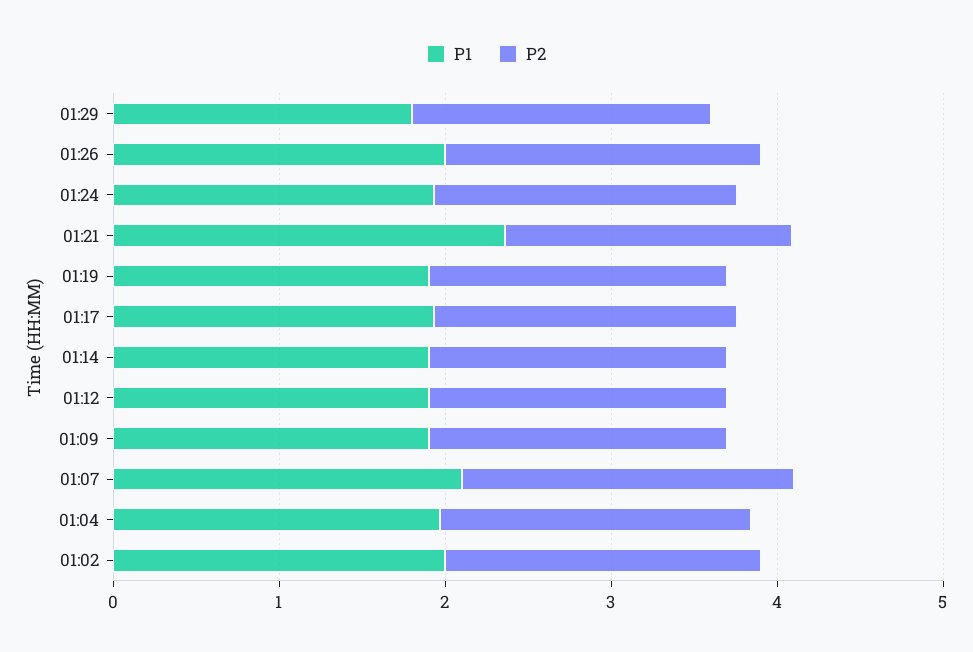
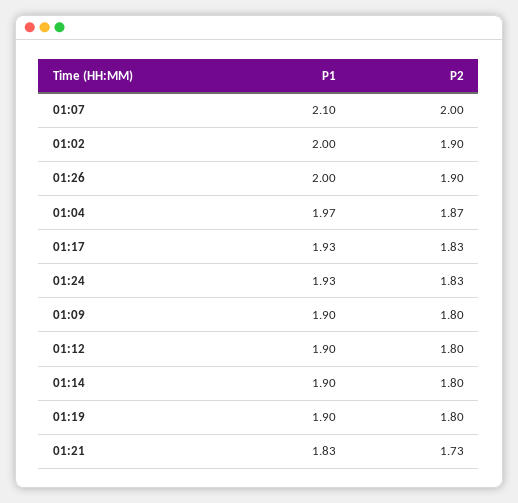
P1, 01:29: 1.8 -> none
P2, 01:29: 1.8 -> none
P1, 01:21: 2.4 -> 1.83

